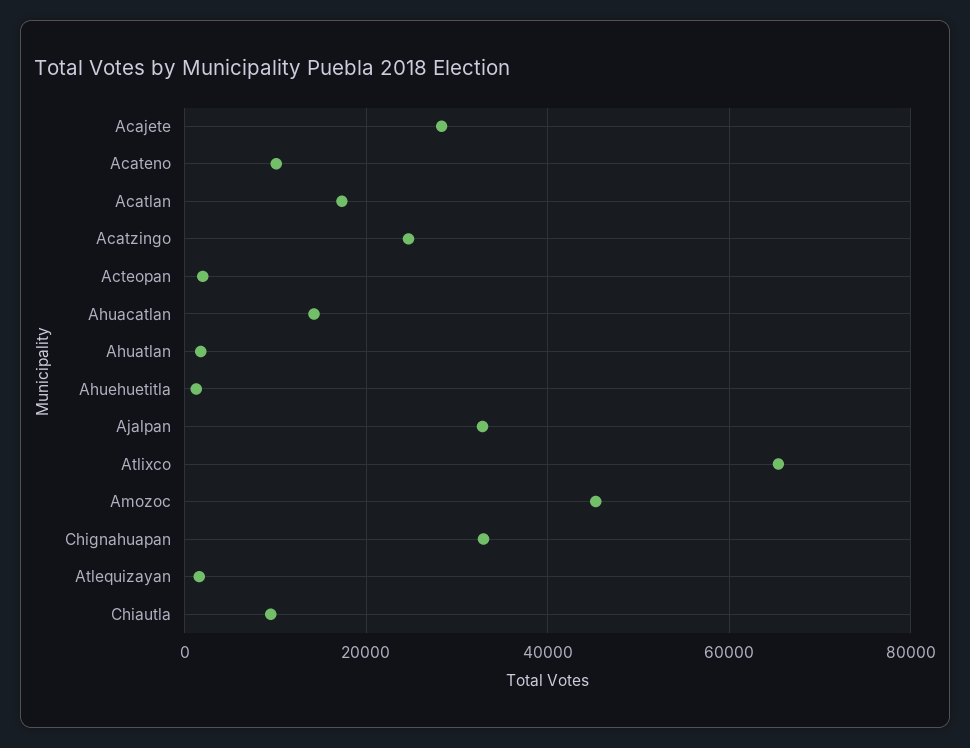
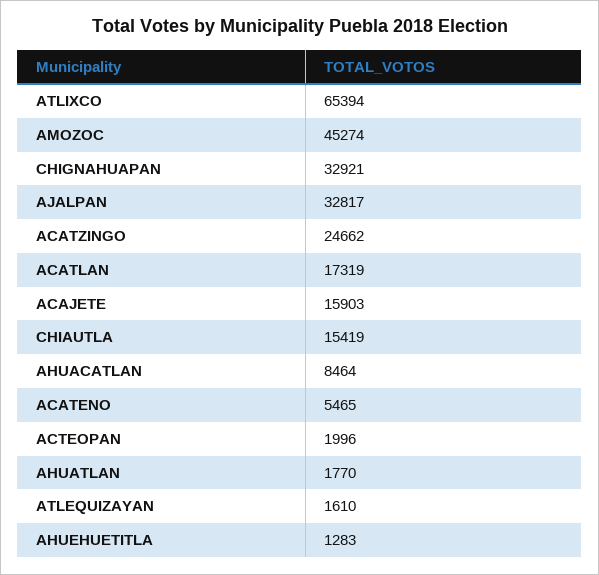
Acajete: 28000 -> 15903
Acateno: 10000 -> 5465
Ahuacatlan: 14000 -> 8464
Chiautla: 10000 -> 15419

